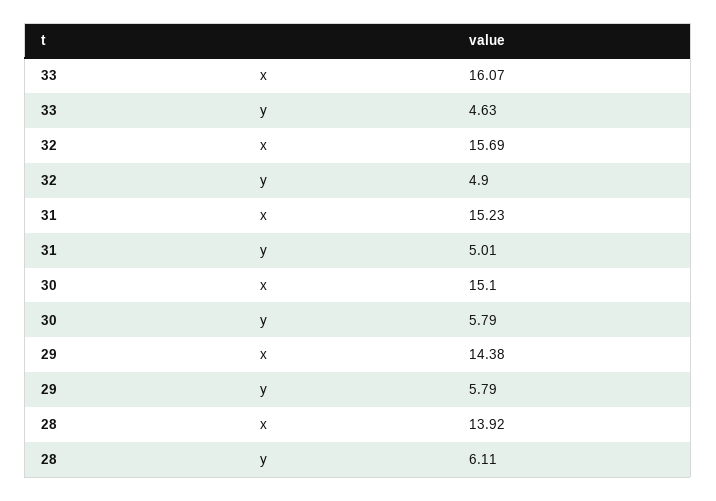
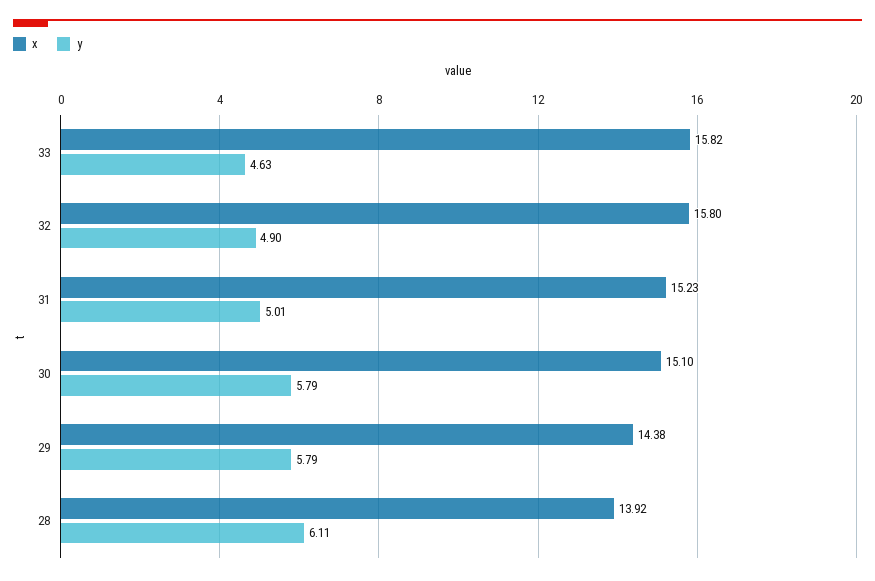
x, 33: 16.07 -> 15.82
x, 32: 15.69 -> 15.8

